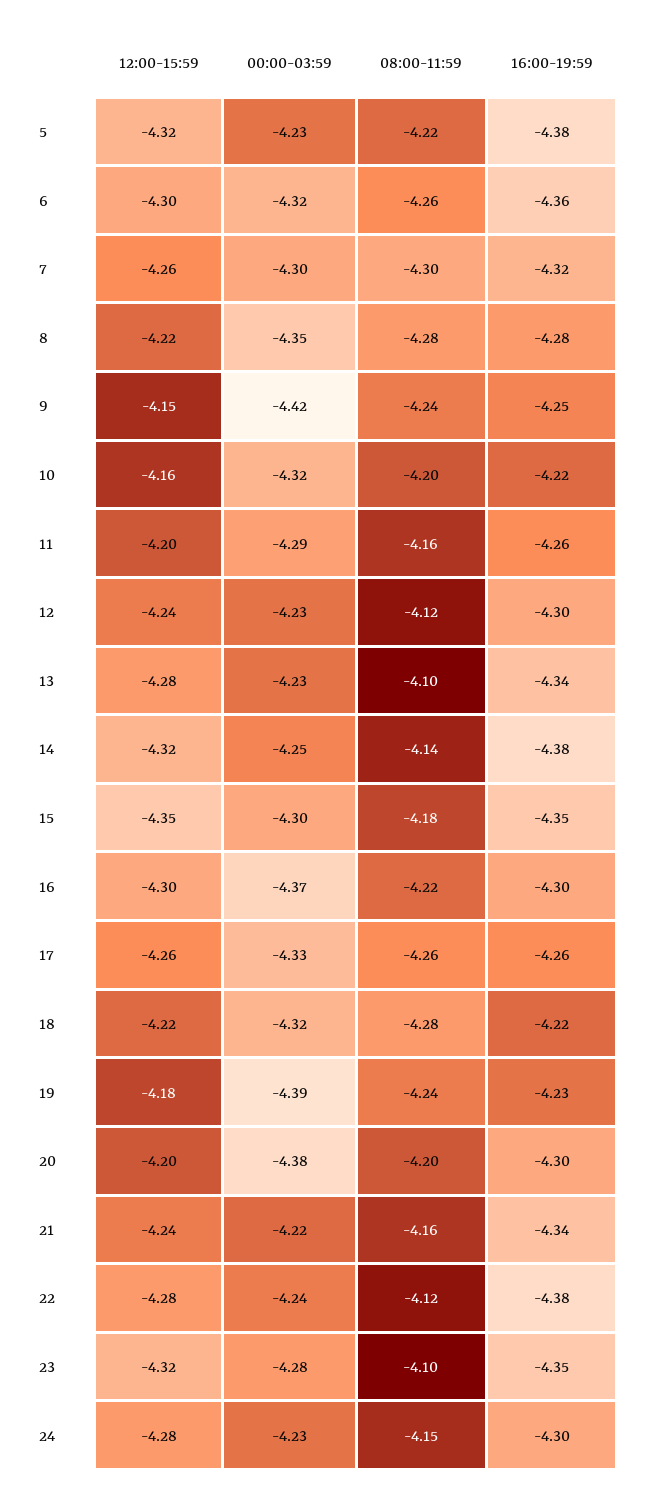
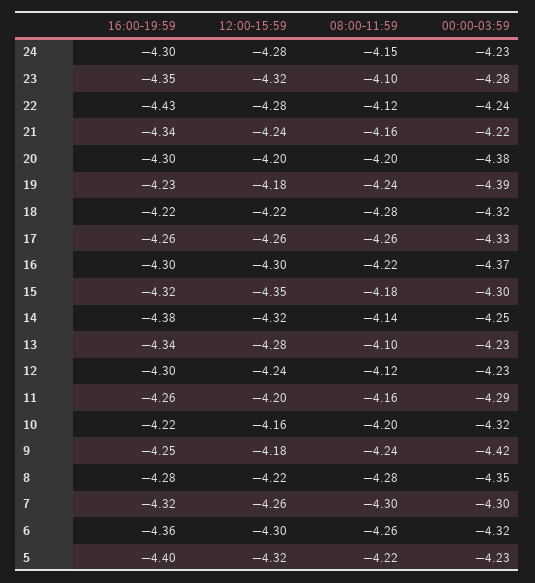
16:00-19:59, 5: -4.38 -> -4.4
12:00-15:59, 9: -4.15 -> -4.18
16:00-19:59, 15: -4.35 -> -4.32
16:00-19:59, 22: -4.38 -> -4.43

